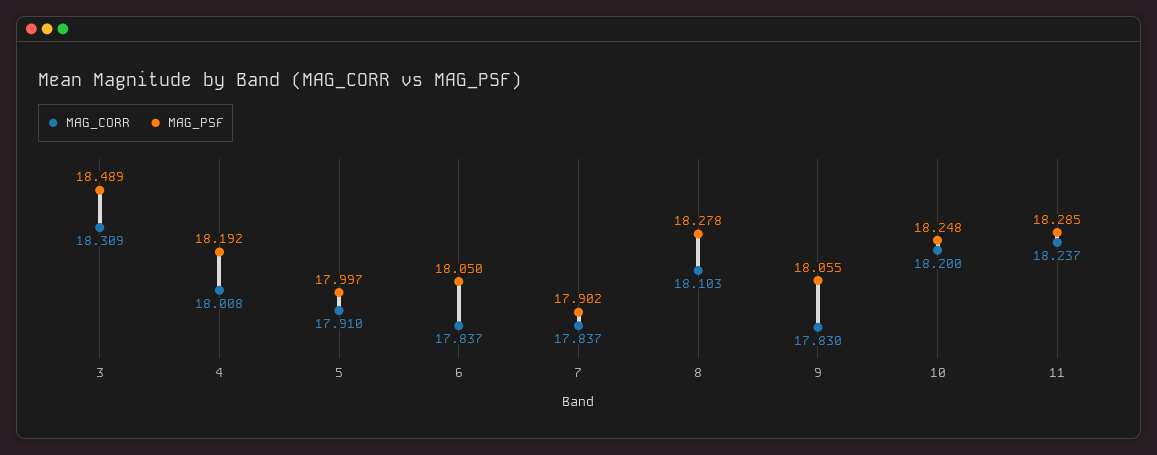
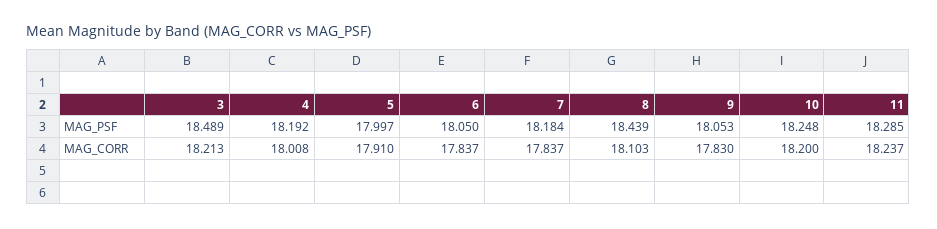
MAG_CORR, 3: 18.309 -> 18.213
MAG_PSF, 7: 17.902 -> 18.184
MAG_PSF, 8: 18.278 -> 18.439
MAG_PSF, 9: 18.055 -> 18.053

